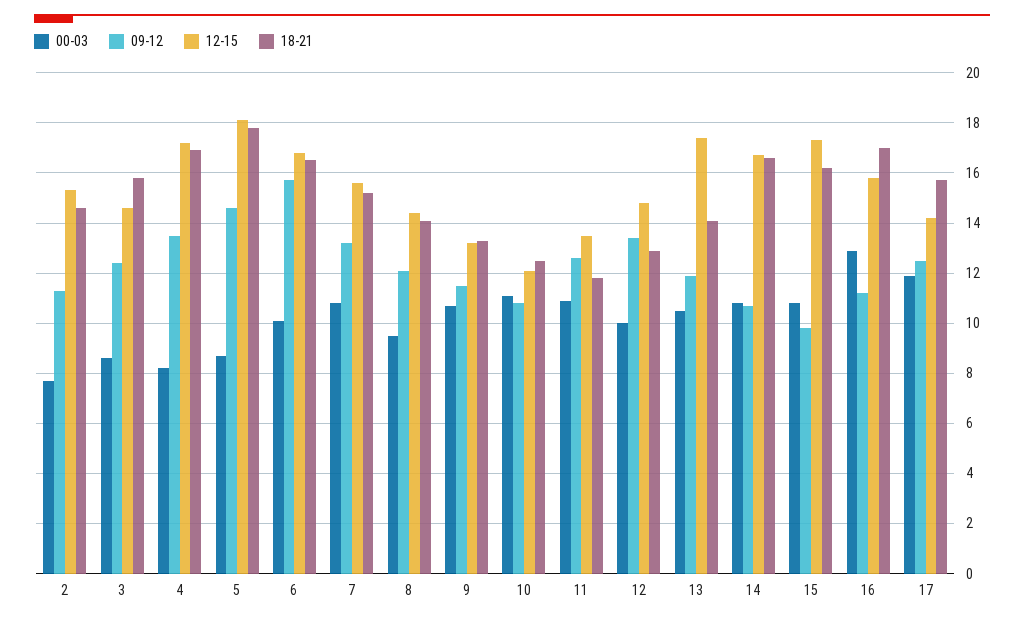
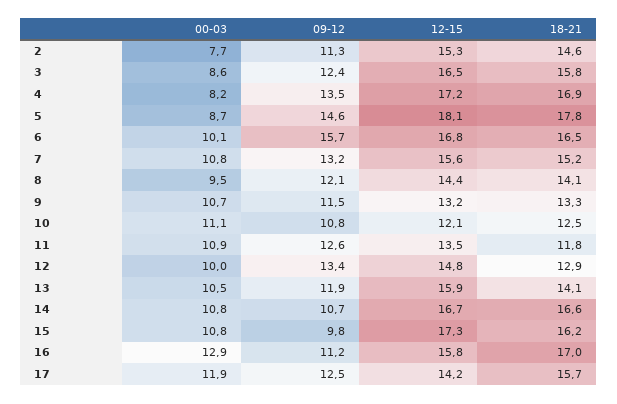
12-15, 3: 14.5 -> 16.5
12-15, 13: 17.5 -> 15.9

